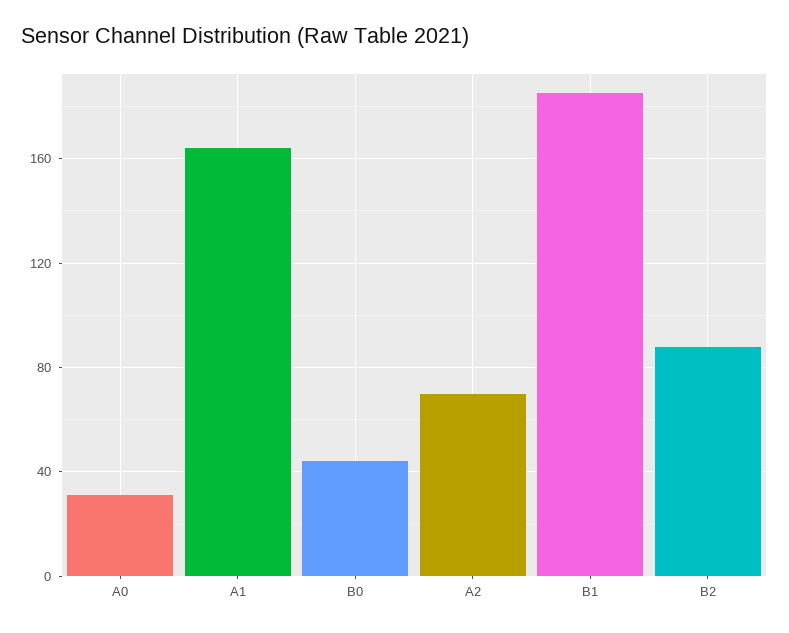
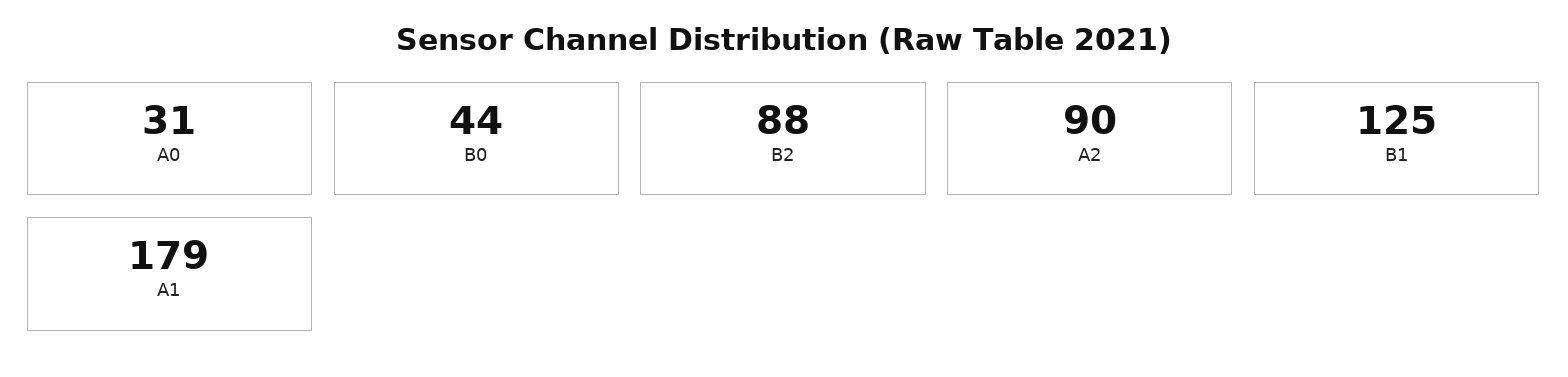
A1: 165 -> 179
A2: 70 -> 90
B1: 185 -> 125

